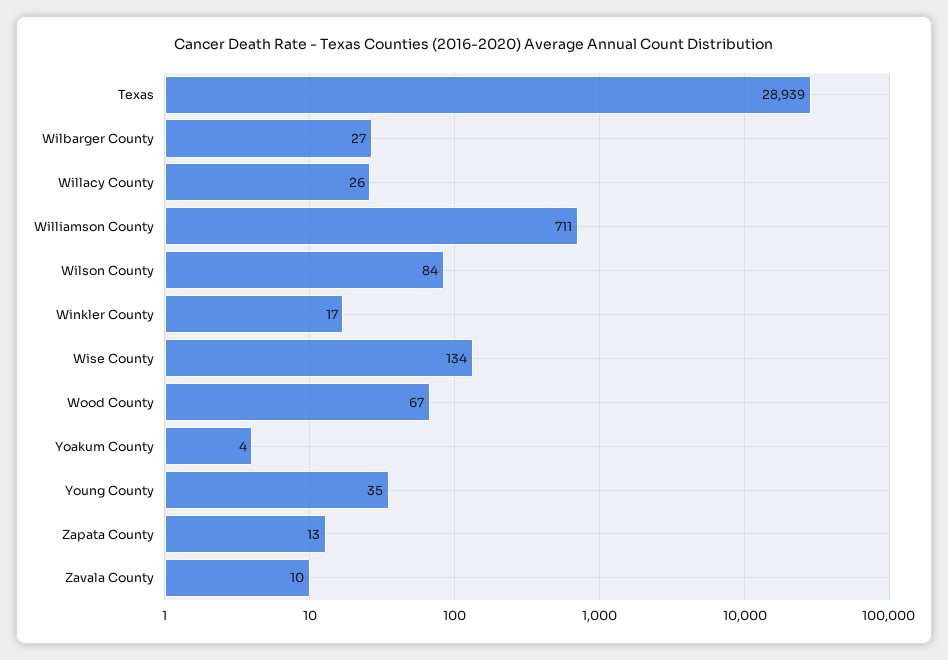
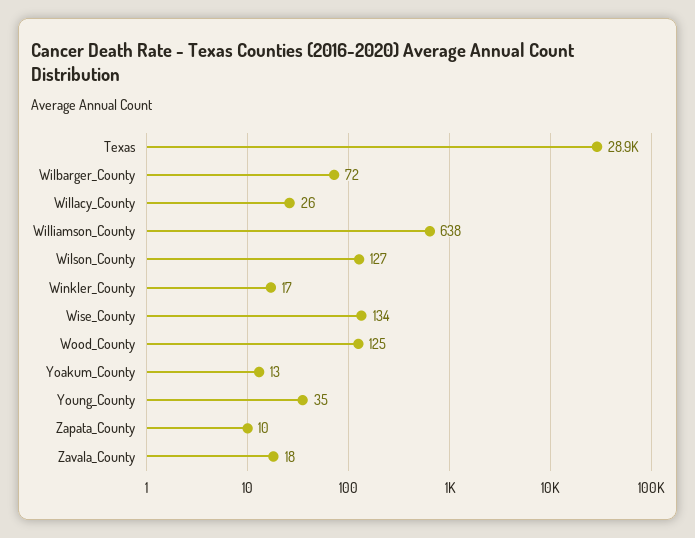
Wilbarger County: 27 -> 72
Williamson County: 711 -> 638
Wilson County: 84 -> 127
Wood County: 67 -> 125
Yoakum County: 4 -> 13
Zapata County: 13 -> 10
Zavala County: 10 -> 18

